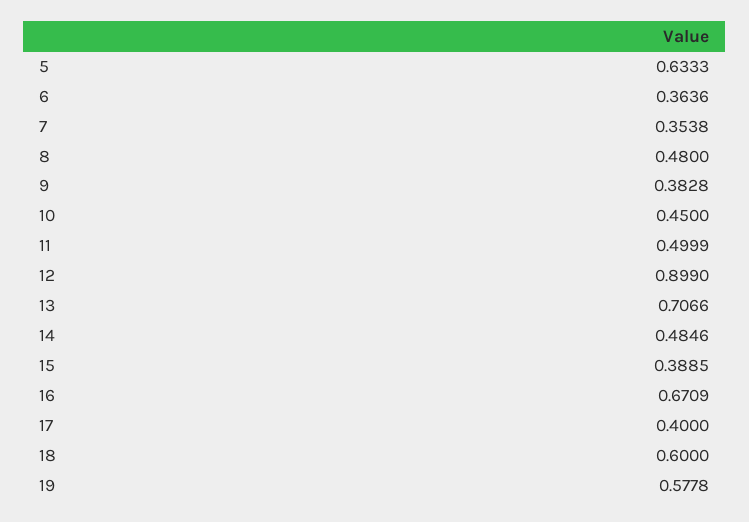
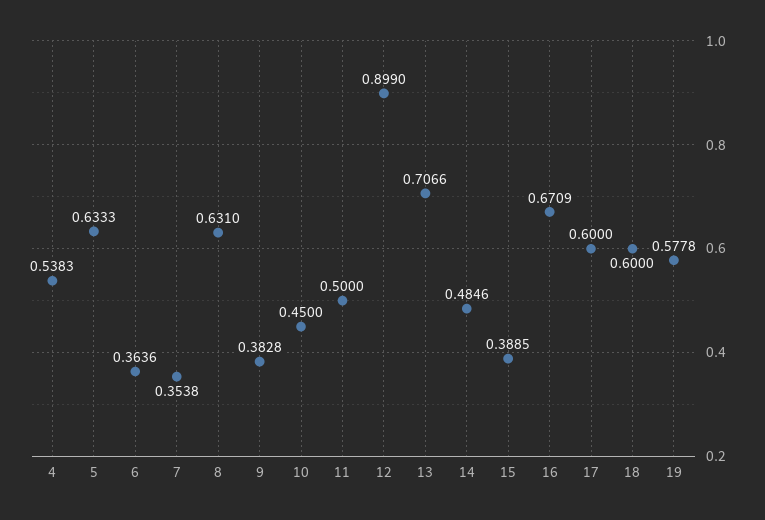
8: 0.48 -> 0.631
11: 0.4999 -> 0.5
17: 0.4 -> 0.6
4: none -> 0.5383

